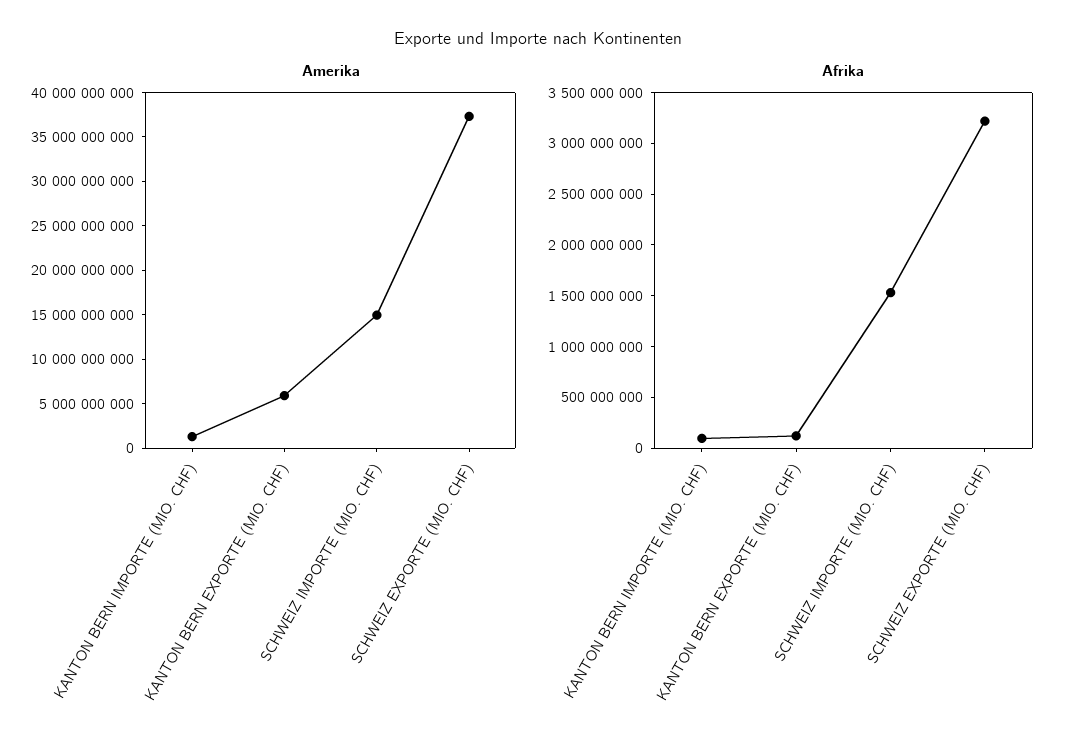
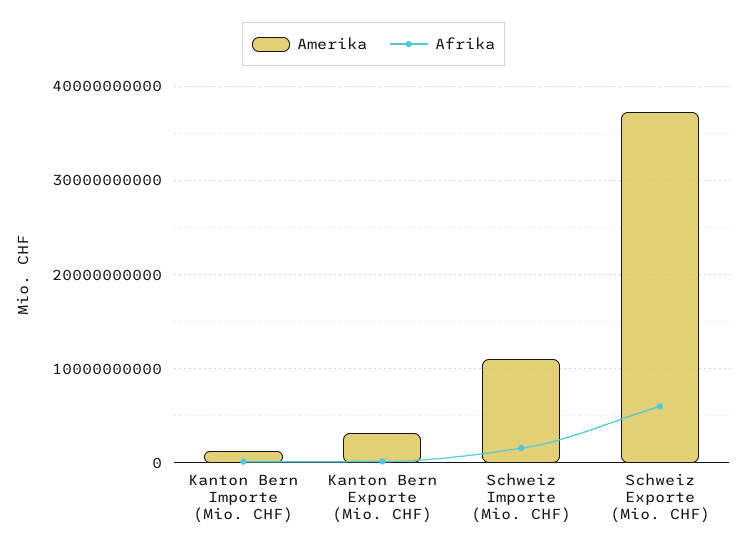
Amerika, KANTON BERN EXPORTE (MIO. CHF): 6000000000 -> 3000000000
Amerika, SCHWEIZ IMPORTE (MIO. CHF): 15000000000 -> 11000000000
Afrika, SCHWEIZ EXPORTE (MIO. CHF): 3200000000 -> 6000000000

